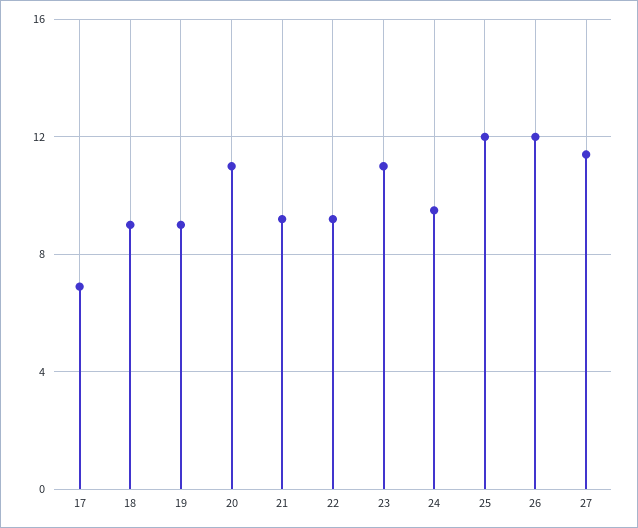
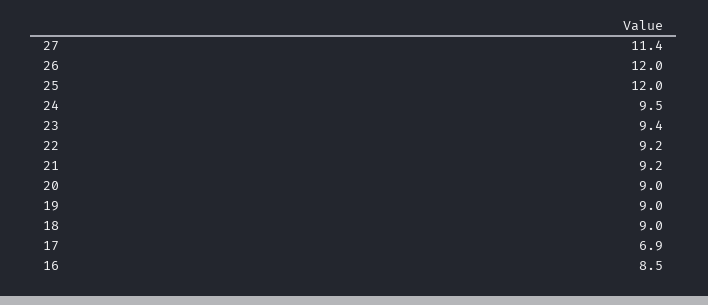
20: 11 -> 9
23: 11 -> 9.4
16: none -> 8.5

